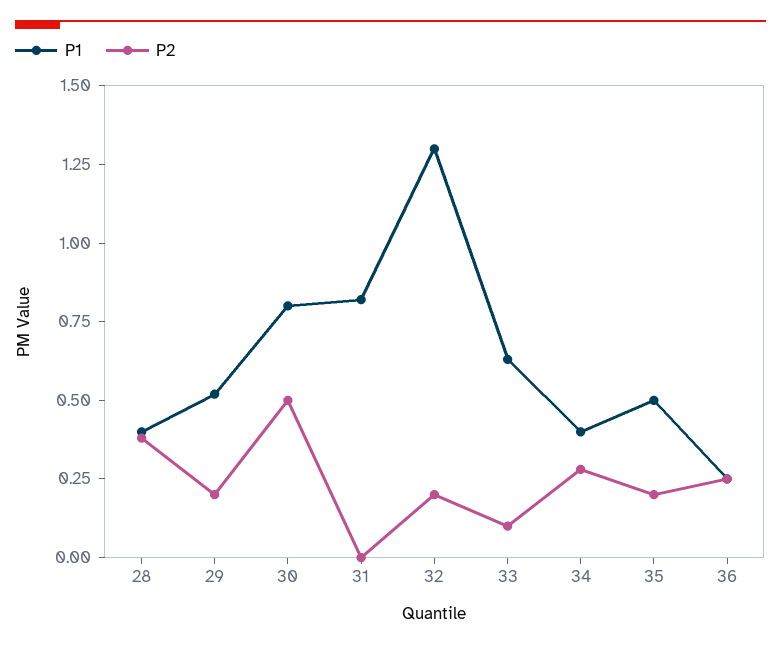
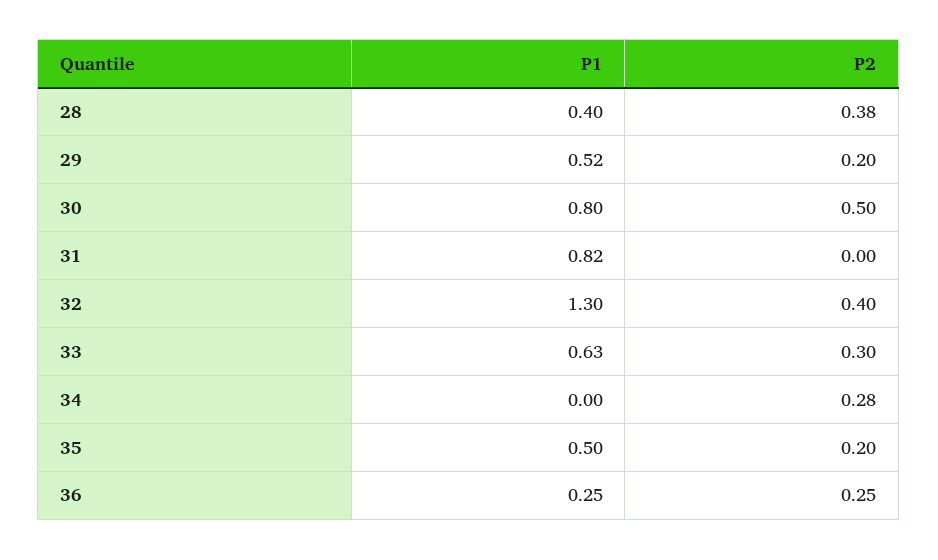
P2, 32: 0.2 -> 0.4
P2, 33: 0.1 -> 0.3
P1, 34: 0.4 -> 0

